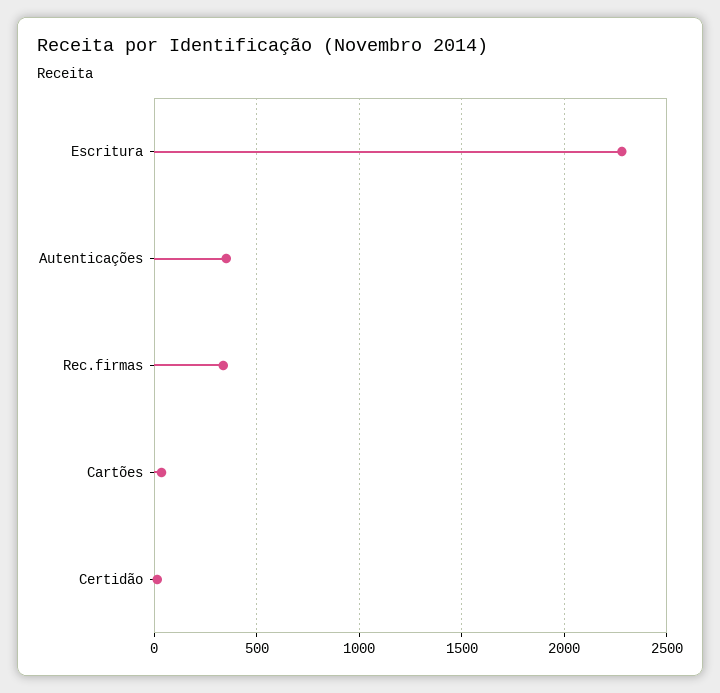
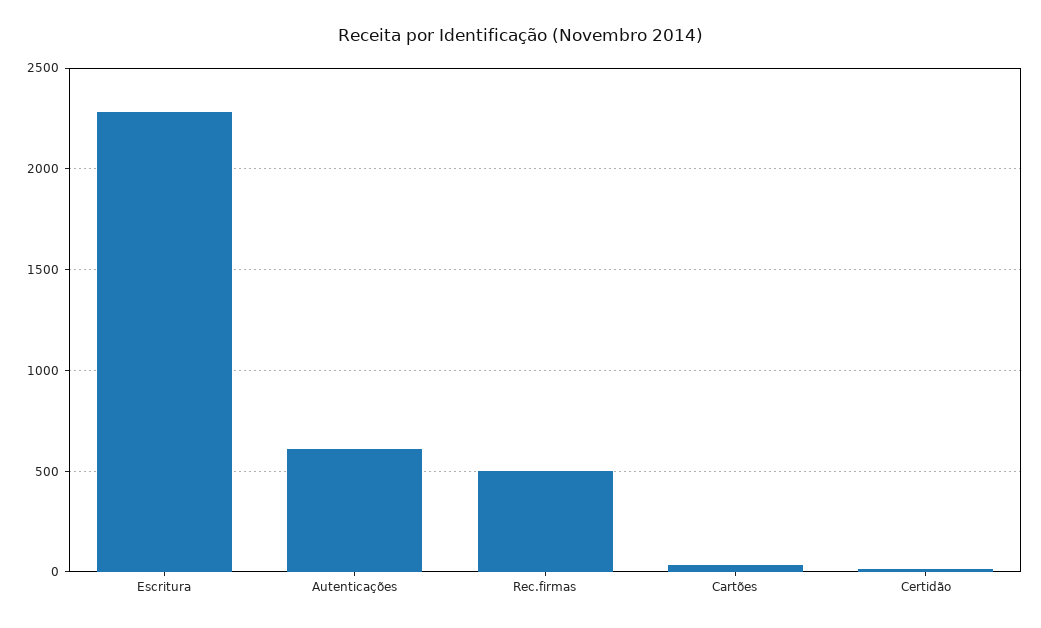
Autenticações: 350 -> 600
Rec.firmas: 350 -> 500

